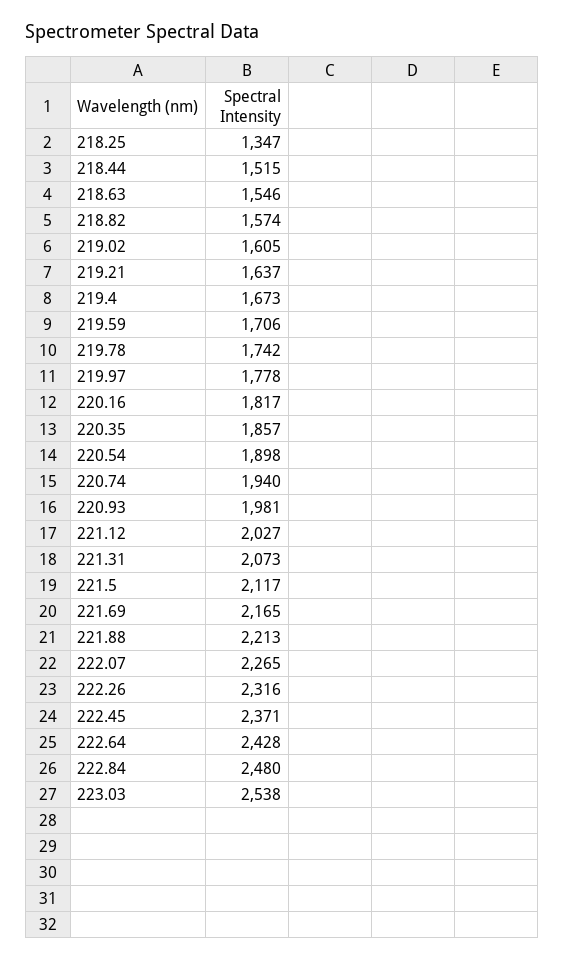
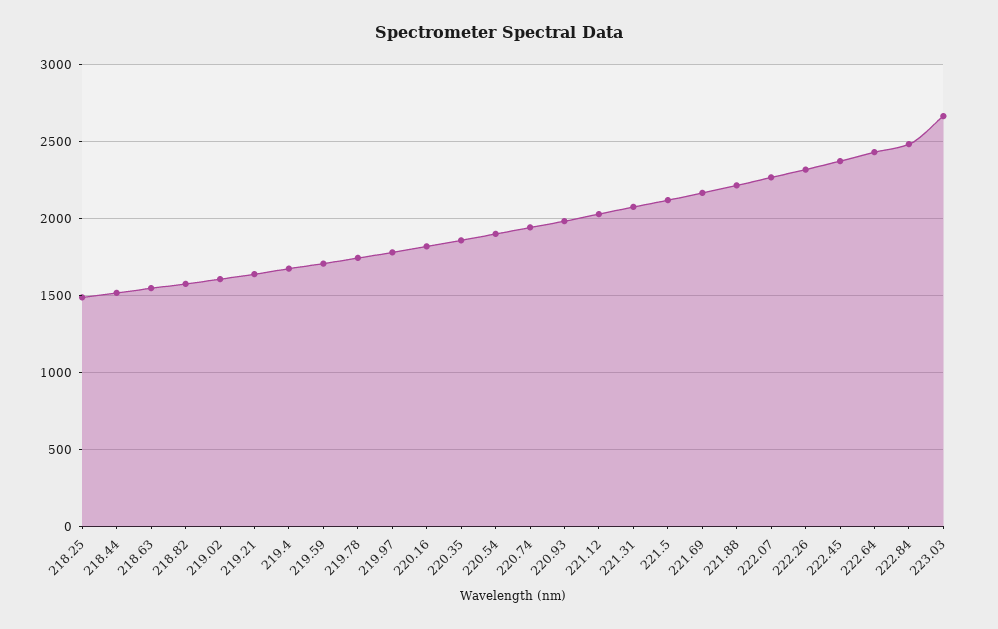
218.25: 1347 -> 1500
223.03: 2538 -> 2650

